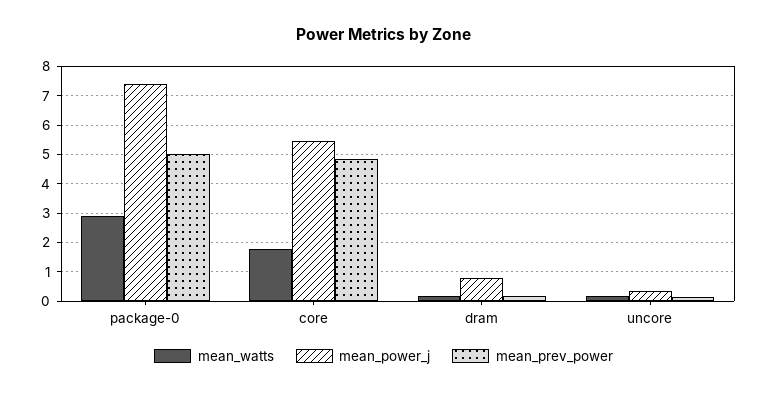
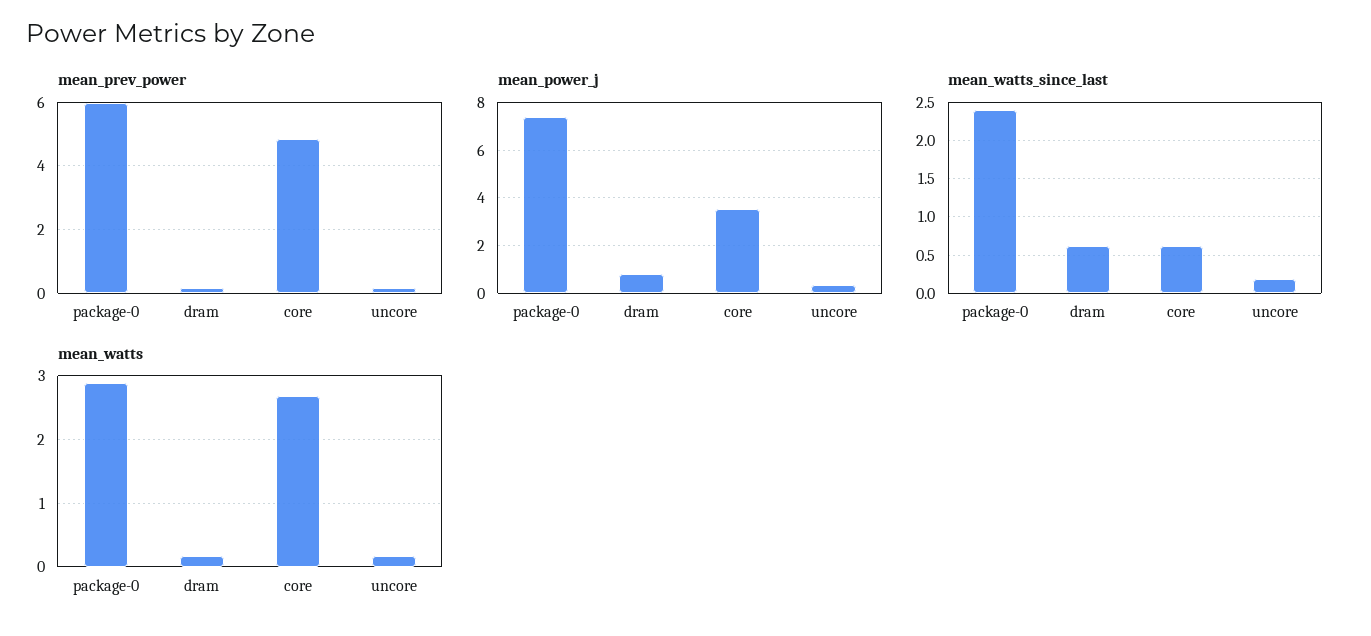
mean_prev_power, package-0: 5 -> 6
mean_watts, core: 1.75 -> 2.7
mean_power_j, core: 5.5 -> 3.5
mean_watts_since_last, package-0: none -> 2.4
mean_watts_since_last, dram: none -> 0.6
mean_watts_since_last, core: none -> 0.6
mean_watts_since_last, uncore: none -> 0.2

